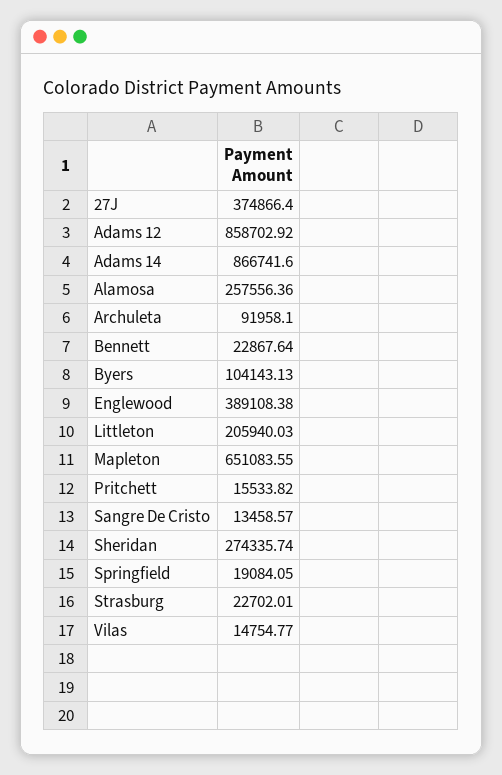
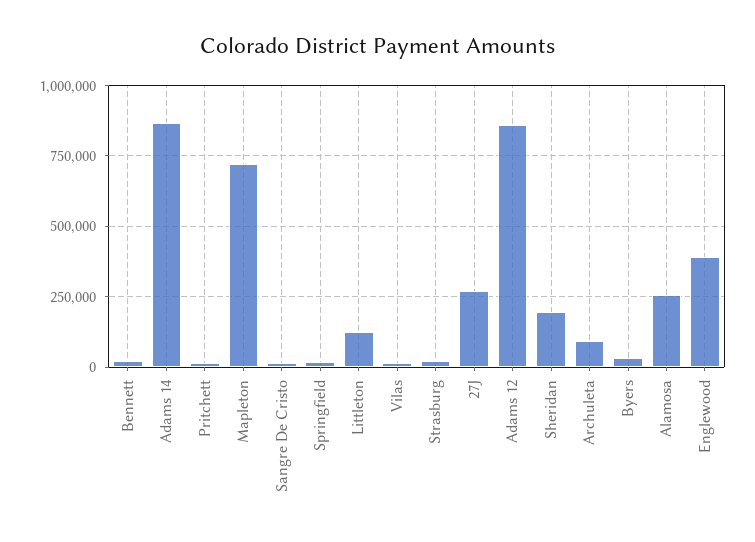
27J: 374866.4 -> 275000
Byers: 104143.13 -> 25000
Littleton: 205940.03 -> 125000
Mapleton: 651083.55 -> 725000
Sheridan: 274335.74 -> 200000

